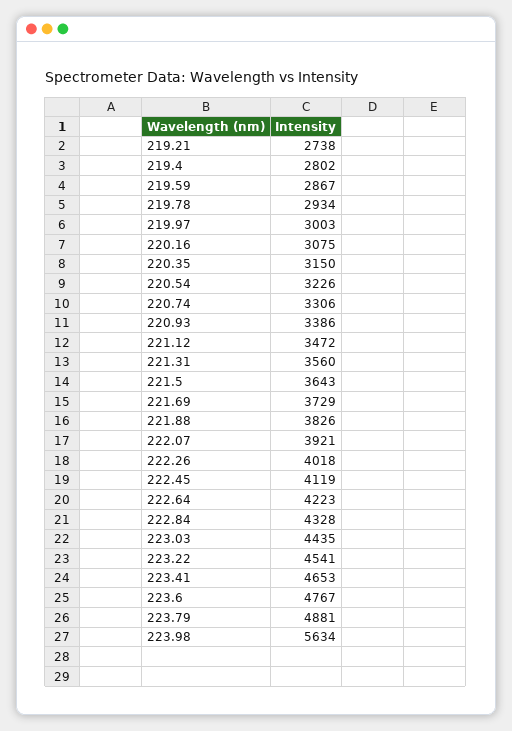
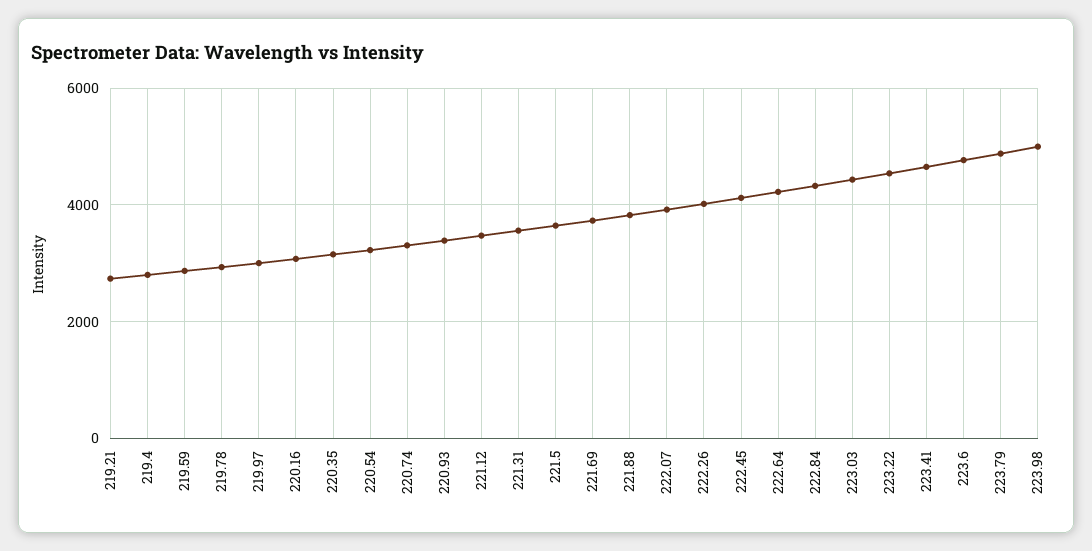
223.98: 5634 -> 5000

